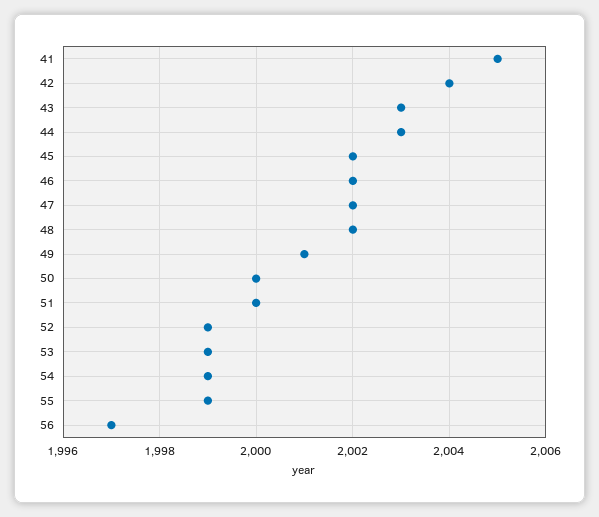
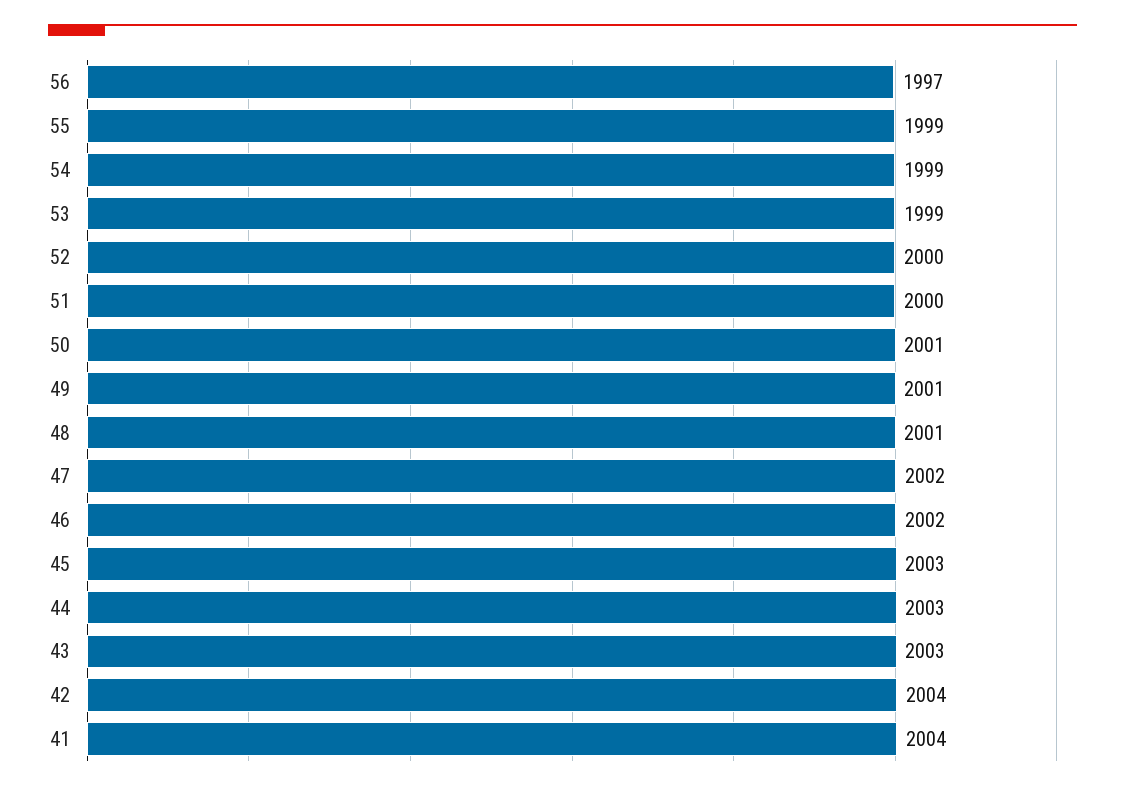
41: 2005 -> 2004
45: 2002 -> 2003
48: 2002 -> 2001
50: 2000 -> 2001
52: 1999 -> 2000

